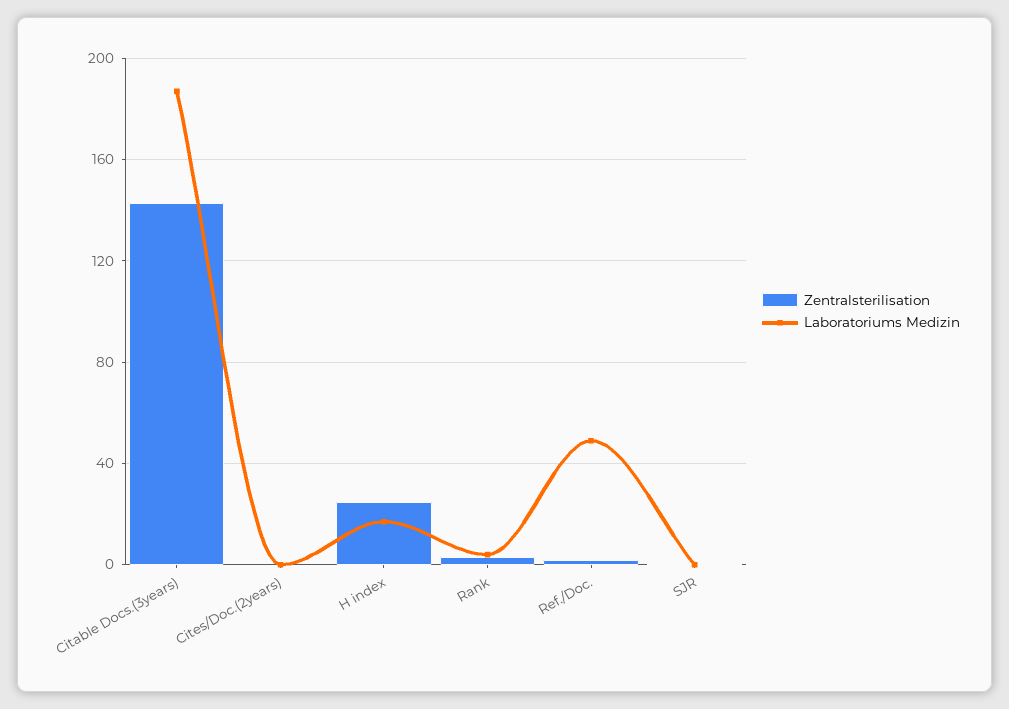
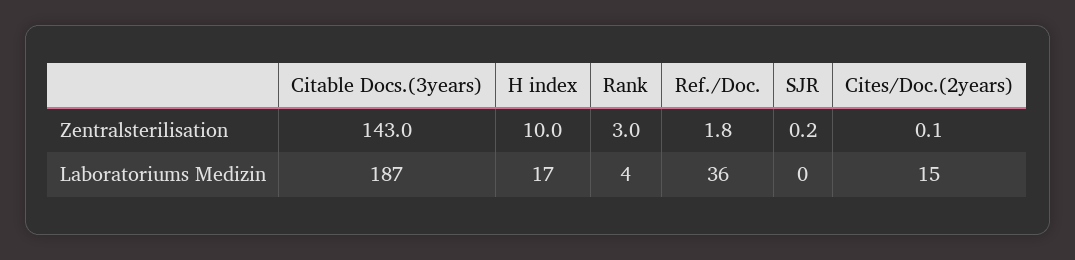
Laboratoriums Medizin, Cites/Doc.(2years): 0 -> 15
Zentralsterilisation, H index: 25 -> 10
Laboratoriums Medizin, Ref./Doc.: 50 -> 36

